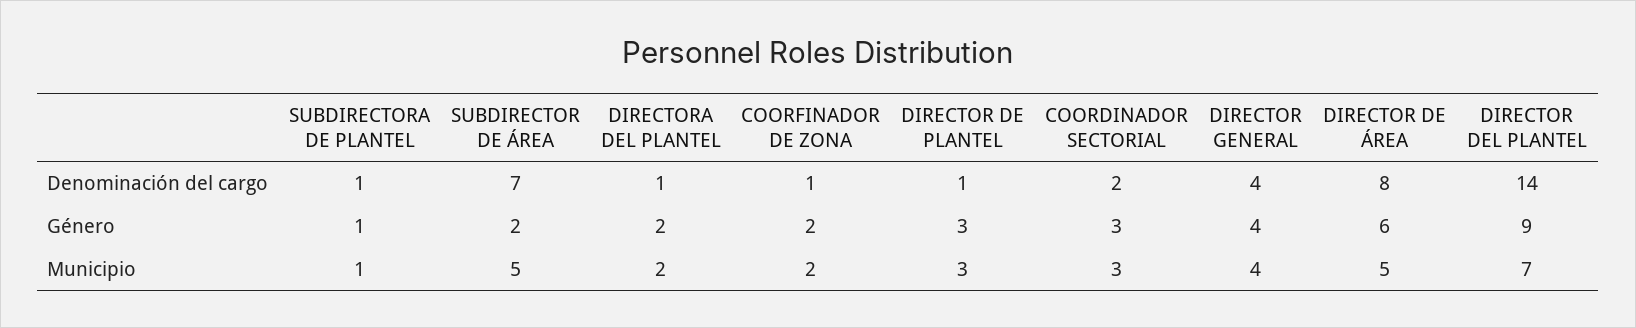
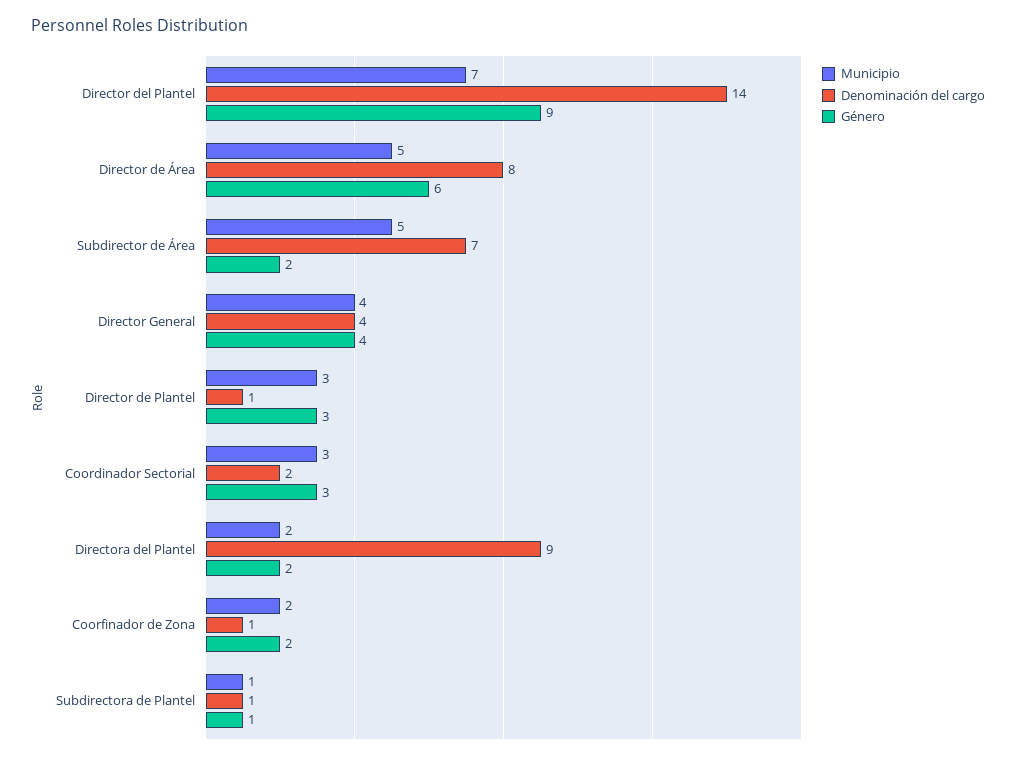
Denominación del cargo, DIRECTORA DEL PLANTEL: 1 -> 9

